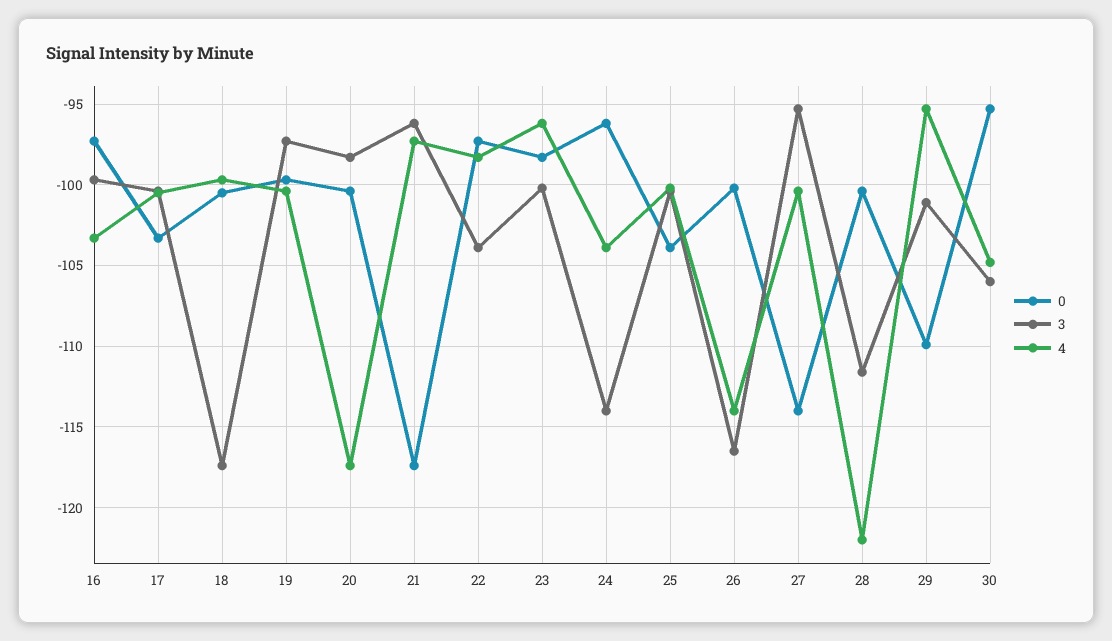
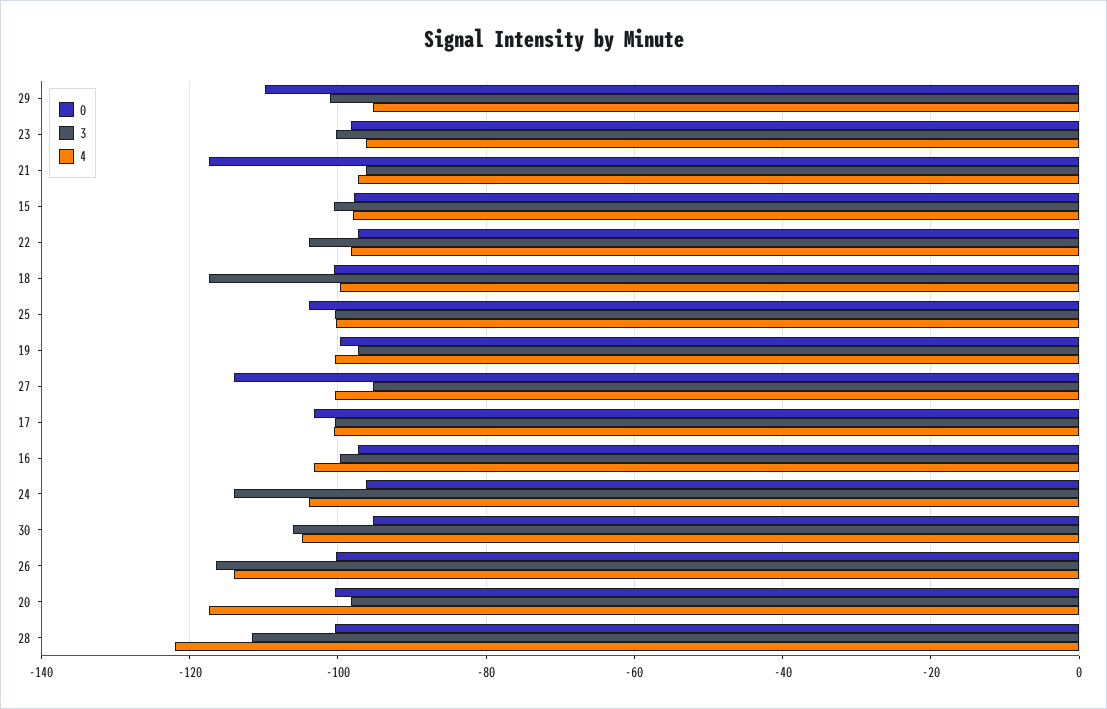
0, 15: none -> -98
3, 15: none -> -100
4, 15: none -> -98

